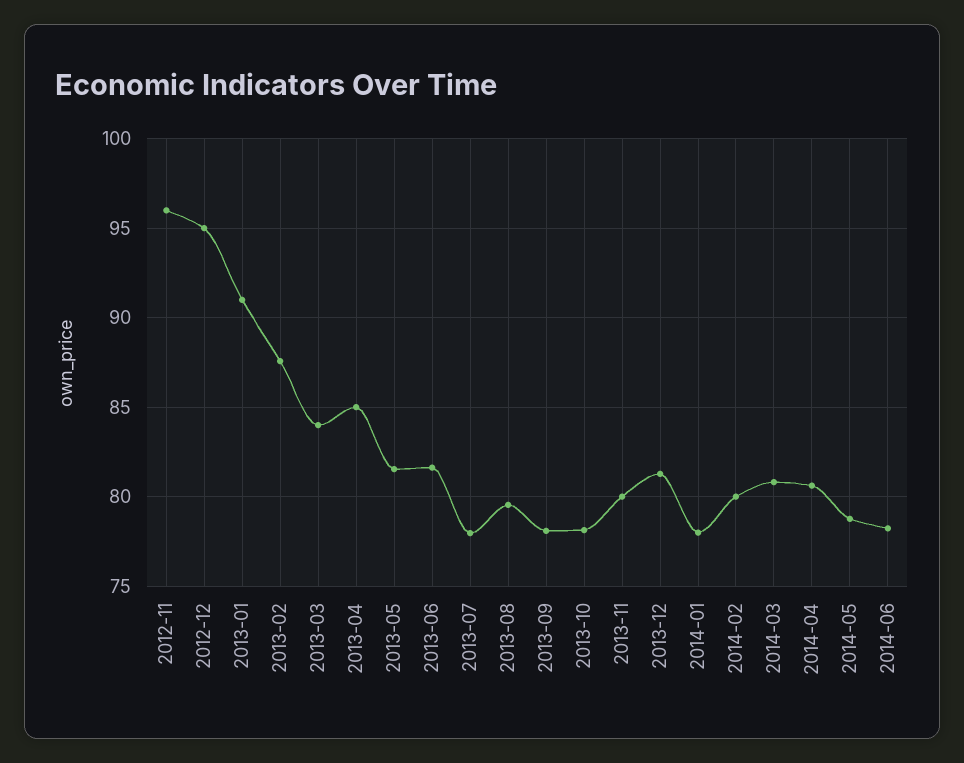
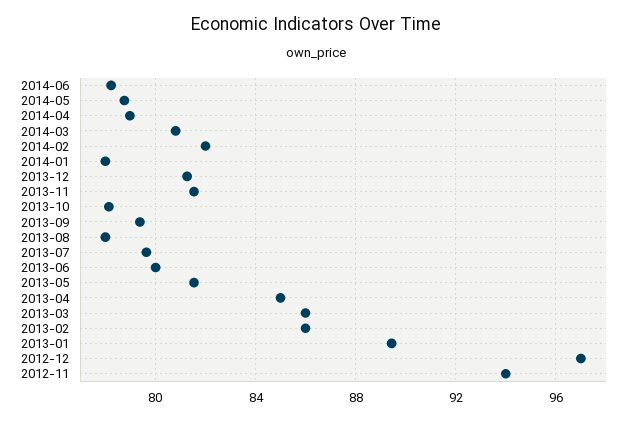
2012-11: 96 -> 94
2012-12: 95 -> 97
2013-01: 91 -> 89.5
2013-02: 87.5 -> 86
2013-03: 84 -> 86
2013-06: 81.5 -> 80
2013-07: 78 -> 79.5
2013-08: 79.5 -> 78
2013-09: 78 -> 79.5
2013-11: 80 -> 81.5
2014-02: 80 -> 82
2014-04: 80.5 -> 79

